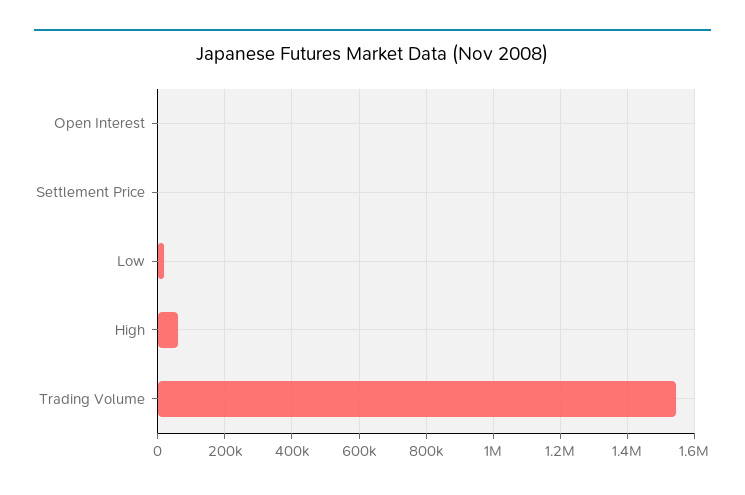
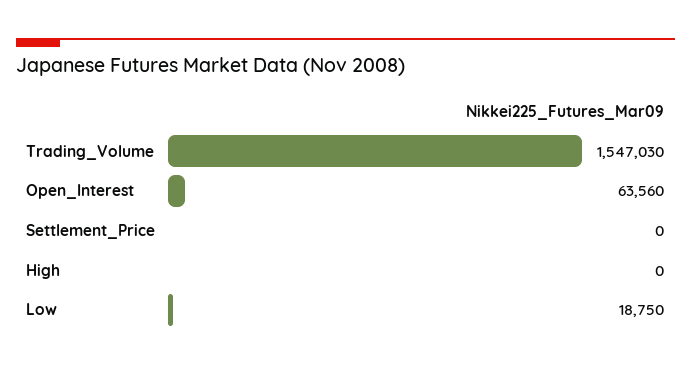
Open Interest: 0 -> 63560
High: 60000 -> 0

